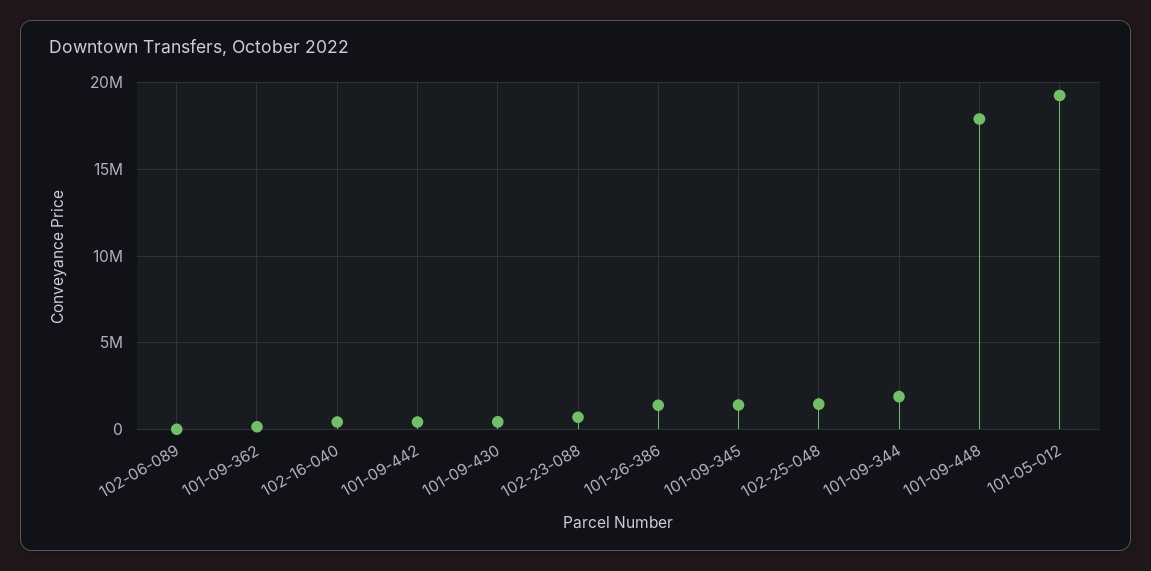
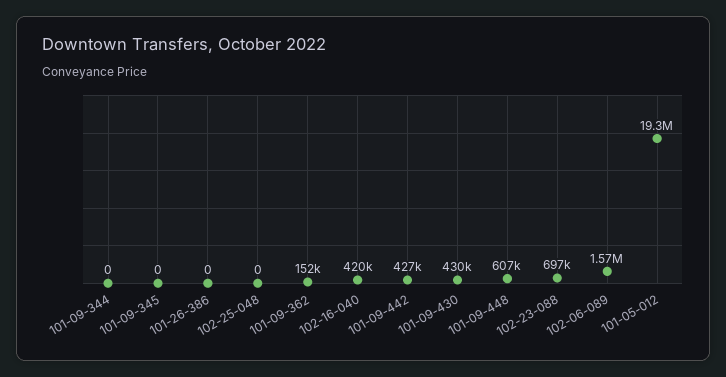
102-06-089: 0 -> 1570000
101-26-386: 1500000 -> 0
101-09-345: 1500000 -> 0
102-25-048: 1500000 -> 0
101-09-344: 2000000 -> 0
101-09-448: 18000000 -> 607000

